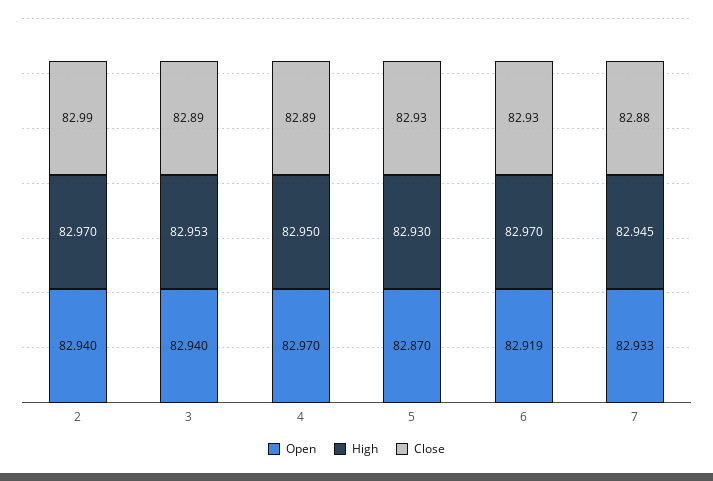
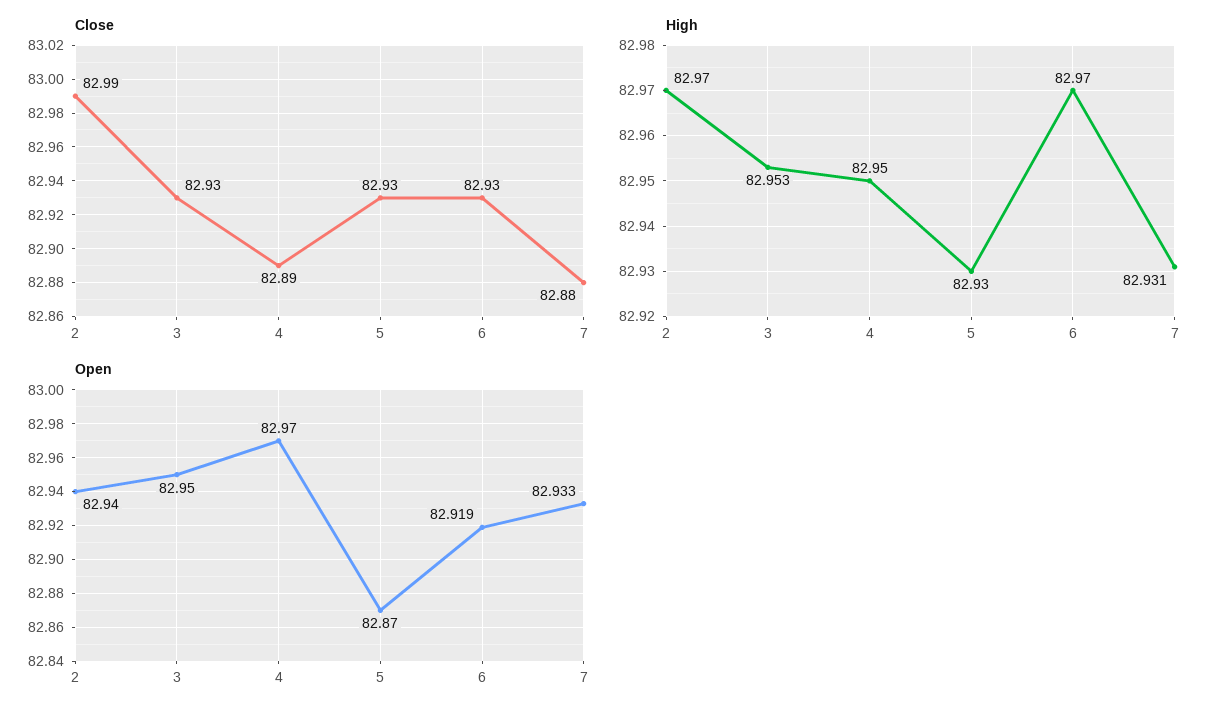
Open, 3: 82.94 -> 82.95
Close, 3: 82.89 -> 82.93
High, 7: 82.945 -> 82.931

